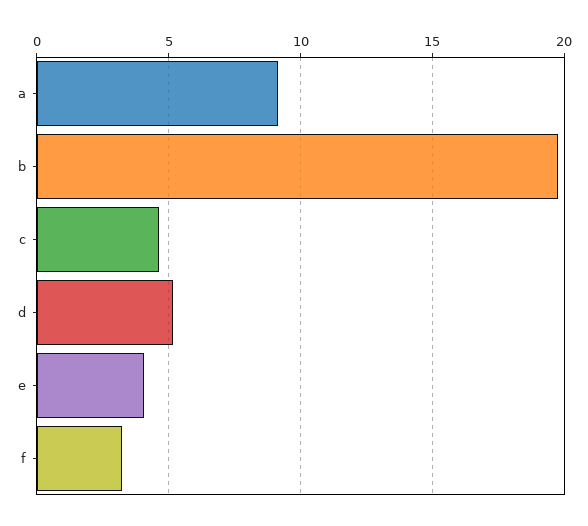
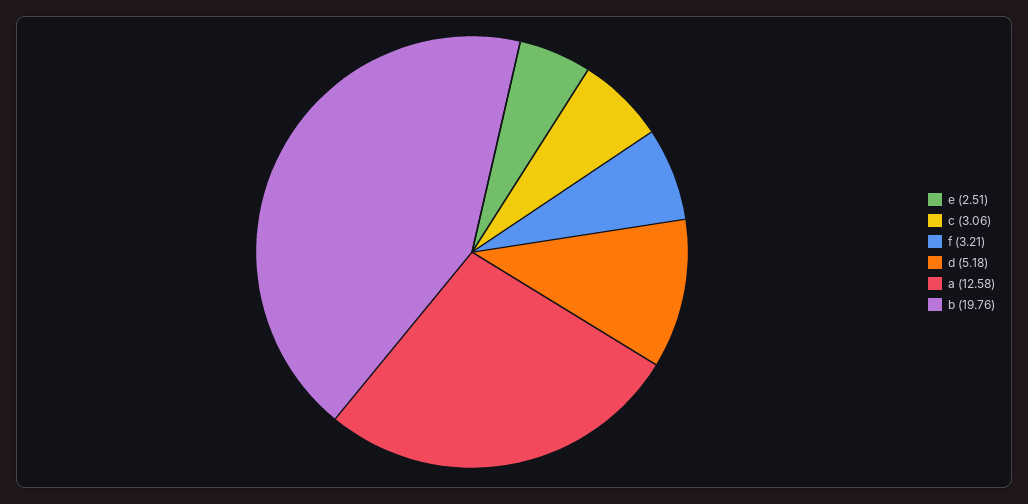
a: 9 -> 12.58
c: 4.5 -> 3.06
e: 4 -> 2.51

